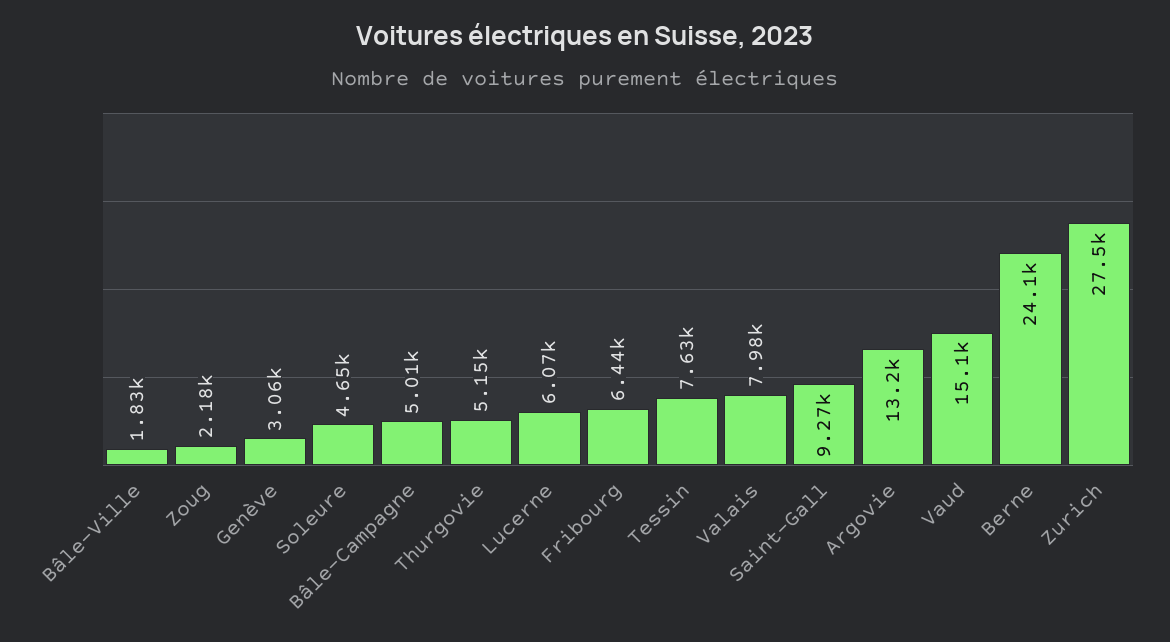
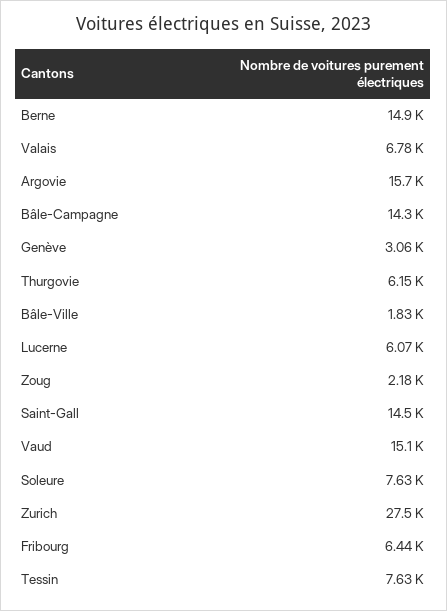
Soleure: 4650 -> 7630
Bâle-Campagne: 5010 -> 14300
Thurgovie: 5150 -> 6150
Valais: 7980 -> 6780
Saint-Gall: 9270 -> 14500
Argovie: 13200 -> 15700
Berne: 24100 -> 14900

